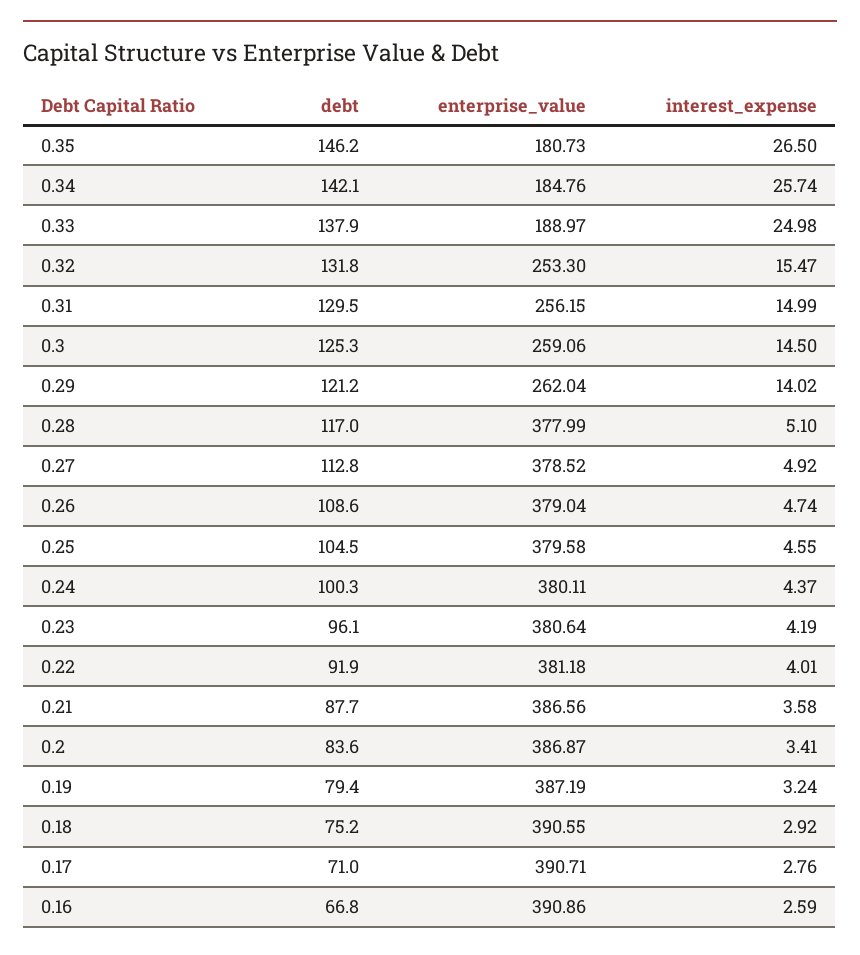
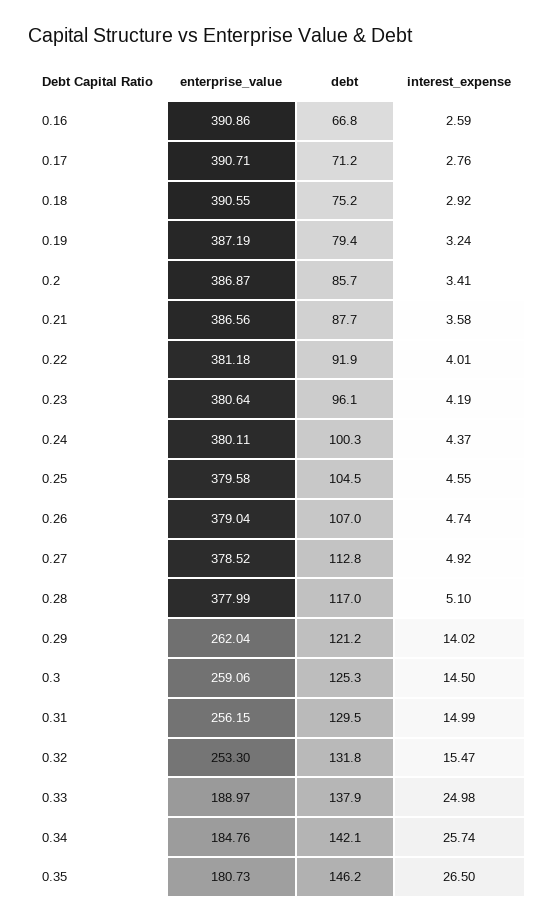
debt, 0.26: 108.6 -> 107
debt, 0.2: 83.6 -> 85.7
debt, 0.17: 71 -> 71.2

